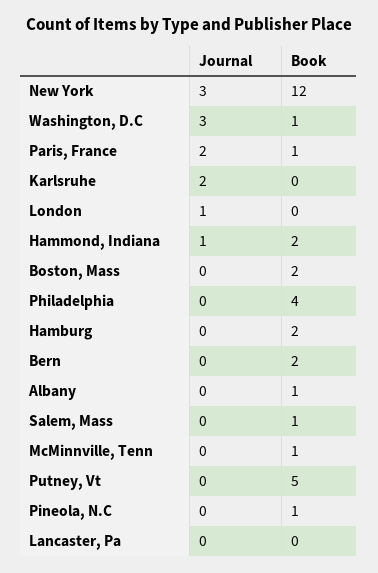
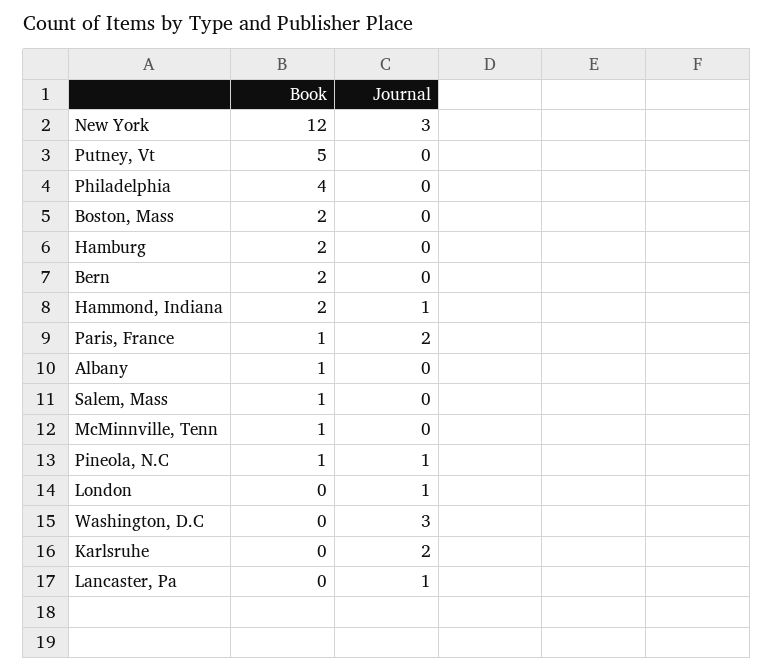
Book, Washington, D.C: 1 -> 0
Journal, Pineola, N.C: 0 -> 1
Journal, Lancaster, Pa: 0 -> 1

